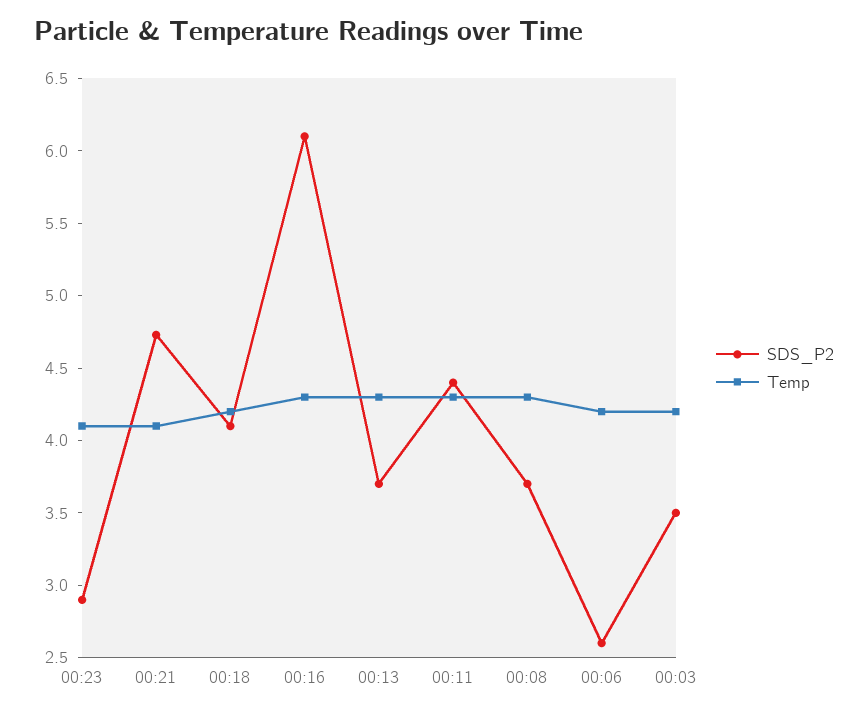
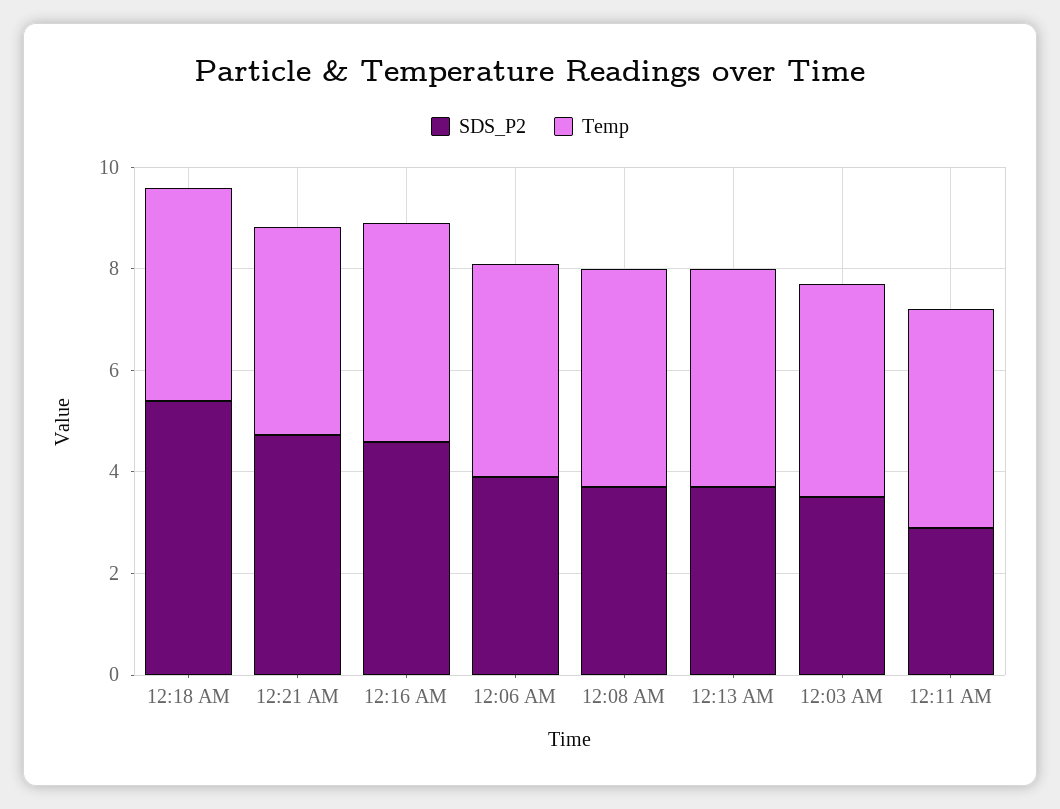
SDS_P2, 00:23: 2.9 -> none
Temp, 00:23: 4.1 -> none
SDS_P2, 00:18: 4.1 -> 5.5
SDS_P2, 00:16: 6.1 -> 4.5
SDS_P2, 00:11: 4.4 -> 3
SDS_P2, 00:06: 2.6 -> 4

